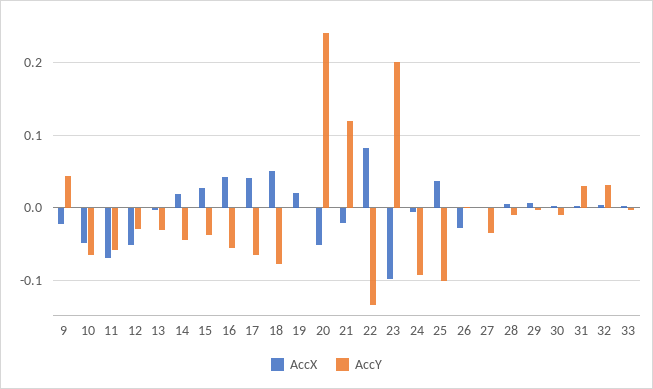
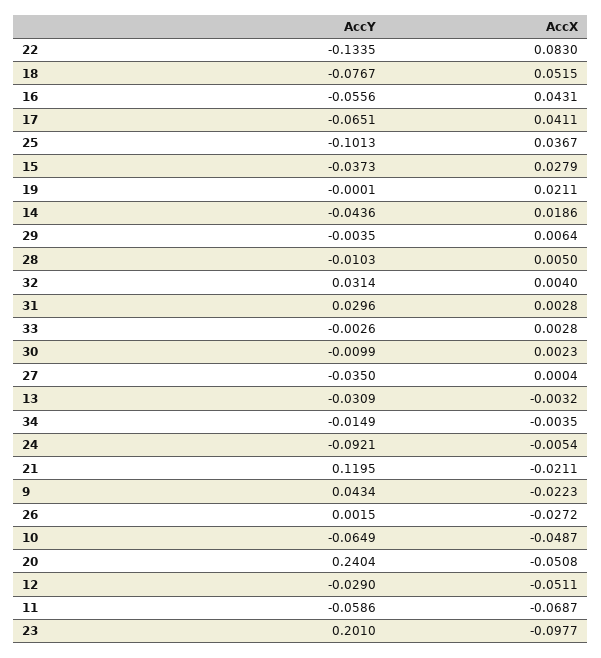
AccY, 34: none -> -0.0149
AccX, 34: none -> -0.0035

